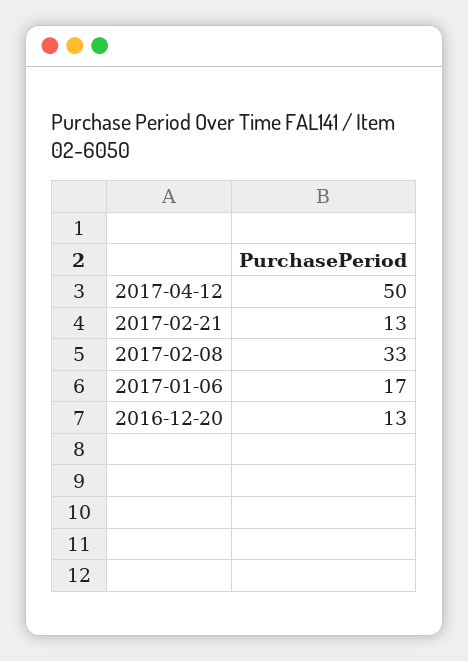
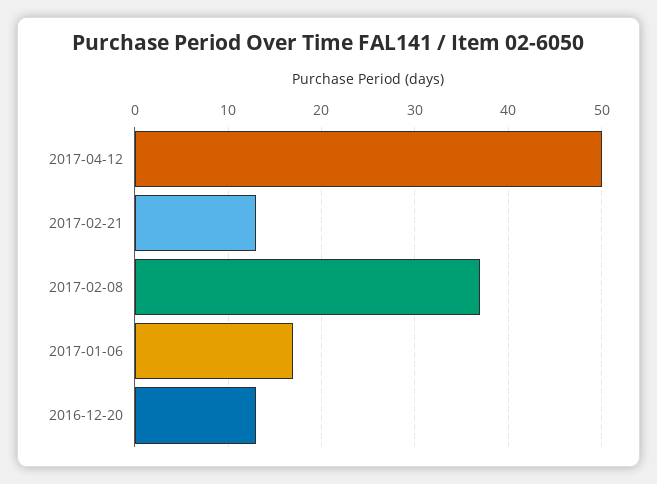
2017-02-08: 33 -> 37

